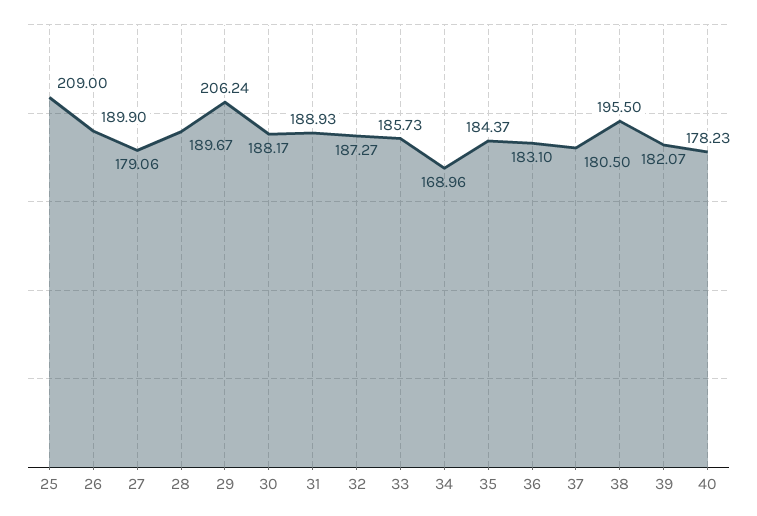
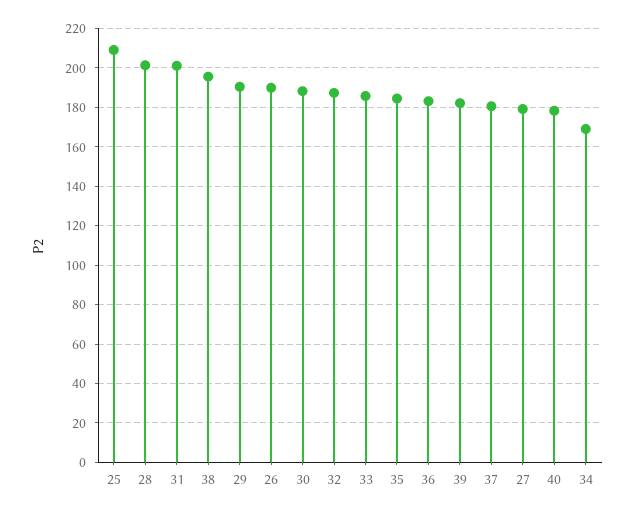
28: 189.67 -> 200
29: 206.24 -> 190
31: 188.93 -> 200

